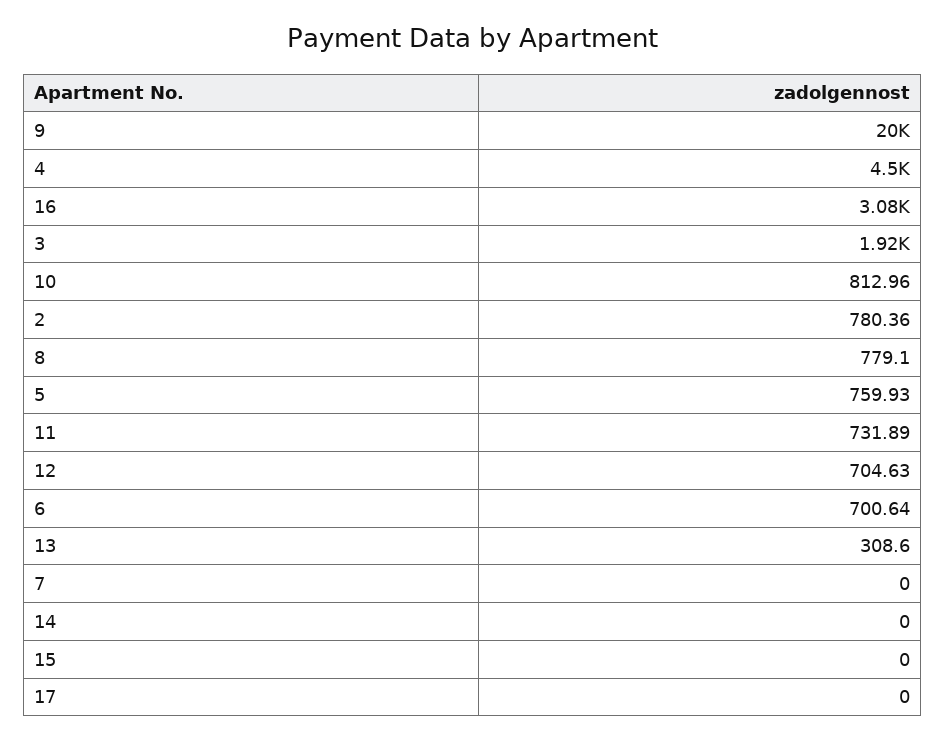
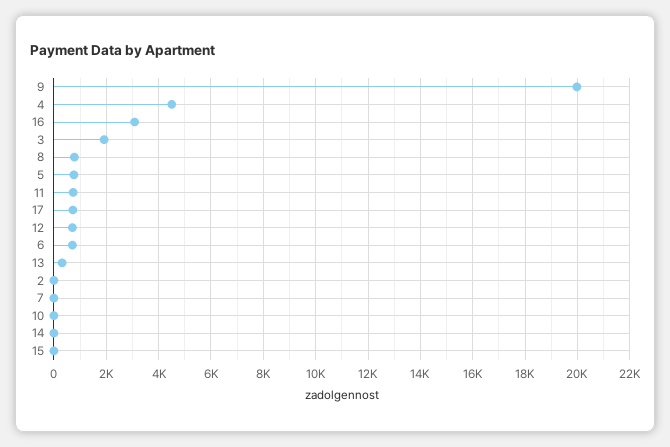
10: 812.96 -> 0
2: 780.36 -> 0
17: 0 -> 750

